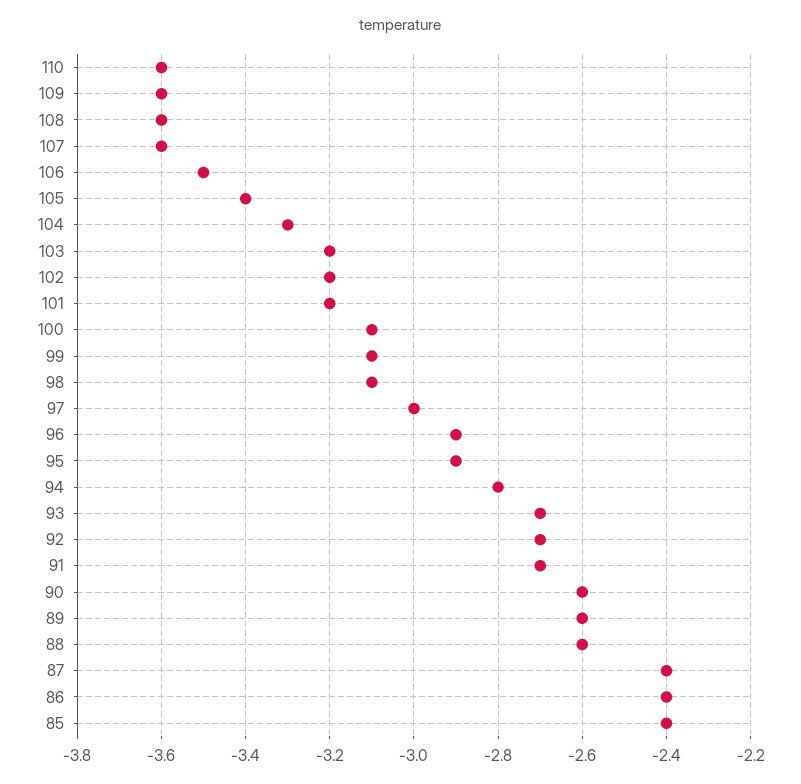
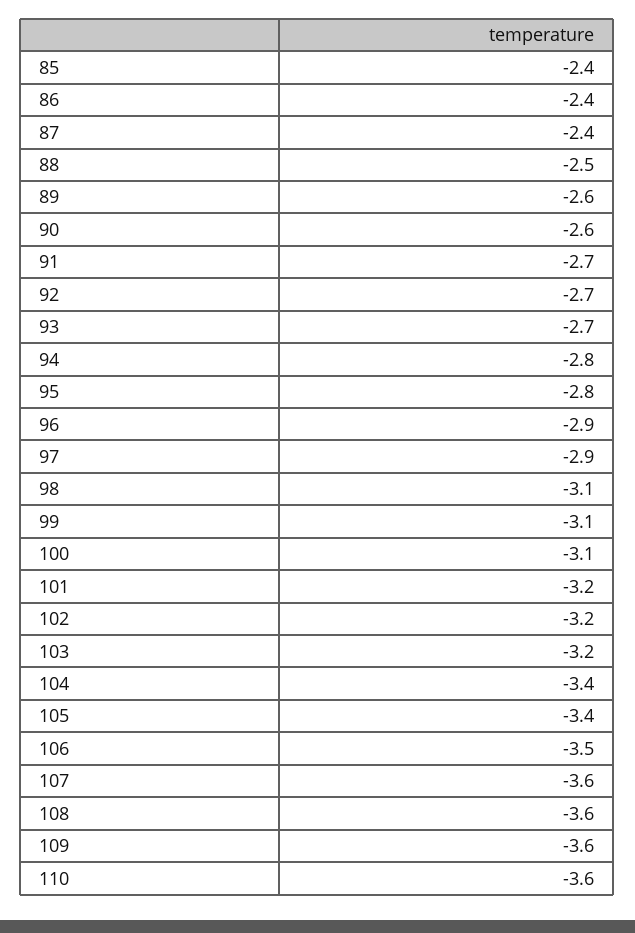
104: -3.3 -> -3.4
97: -3 -> -2.9
95: -2.9 -> -2.8
88: -2.6 -> -2.5

